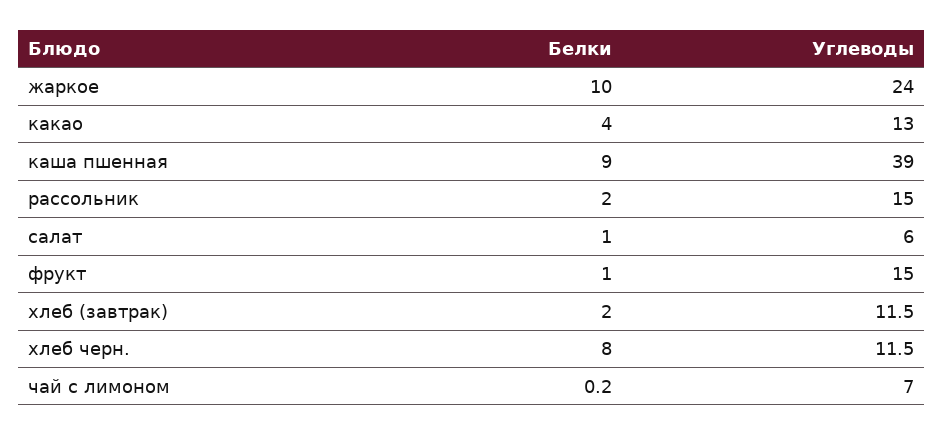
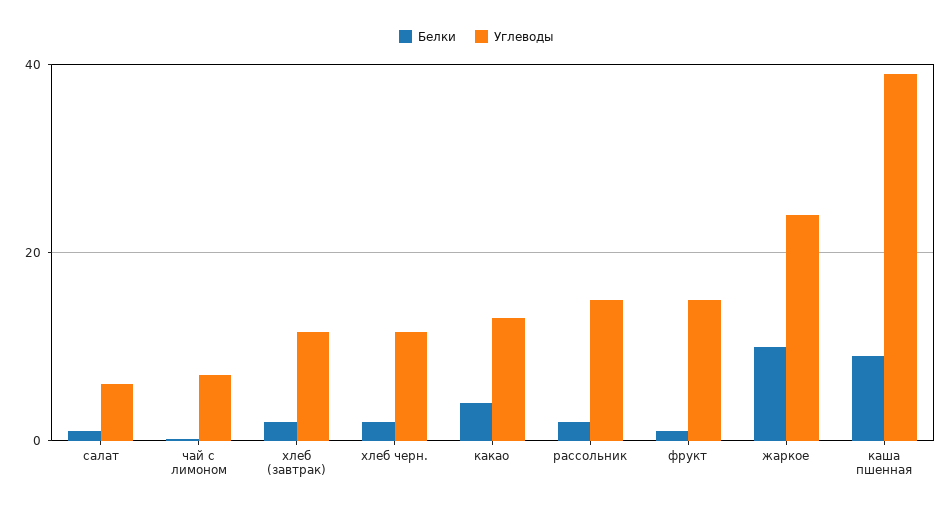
Белки, хлеб черн.: 8 -> 2

